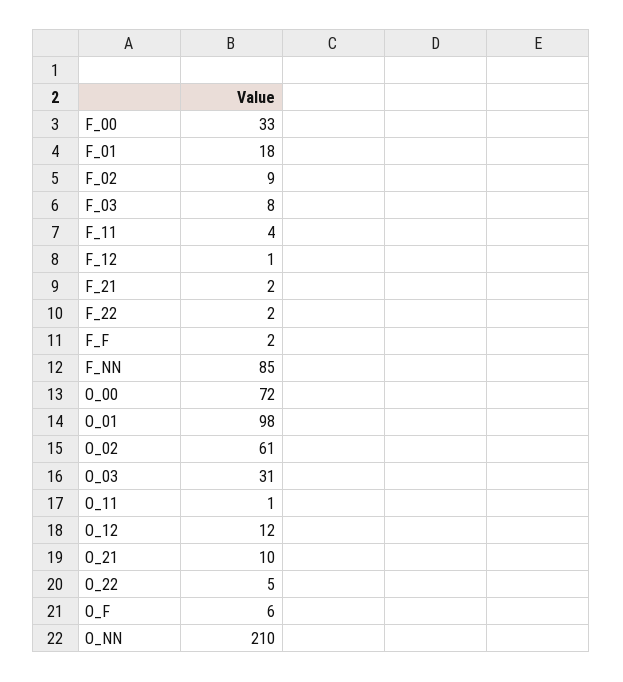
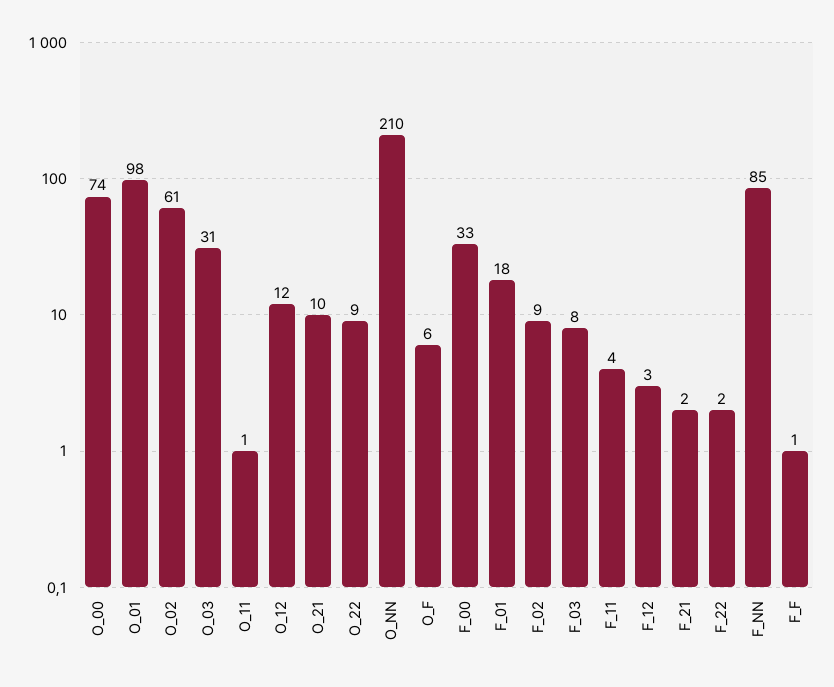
F_12: 1 -> 3
F_F: 2 -> 1
O_00: 72 -> 74
O_22: 5 -> 9

